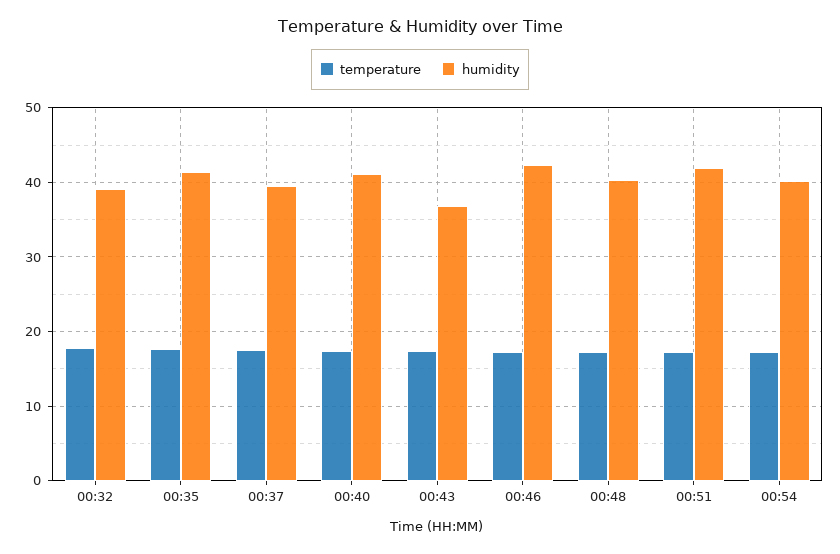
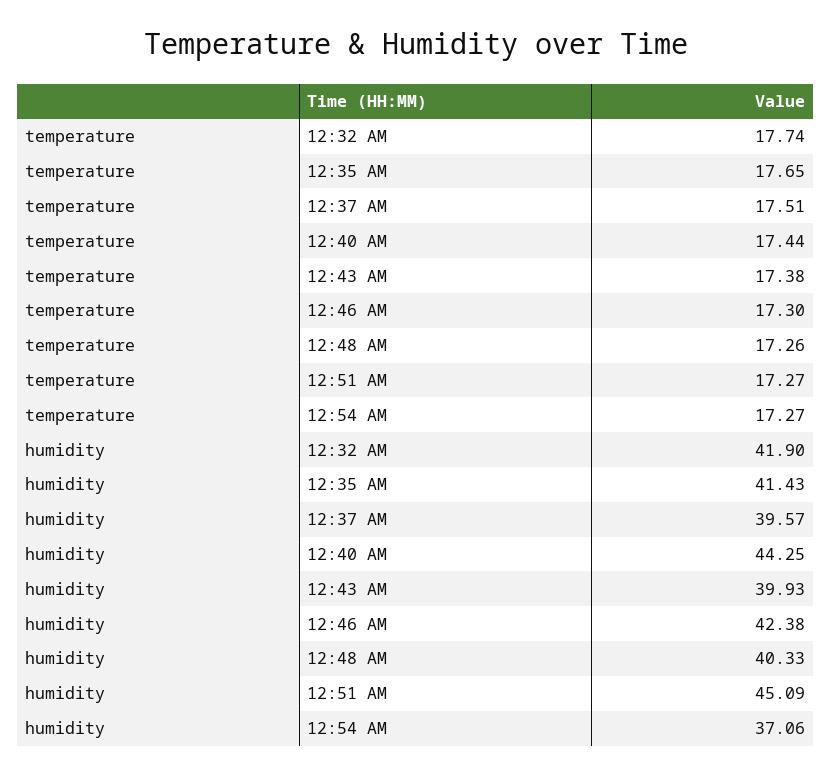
humidity, 00:32: 39 -> 41.9
humidity, 00:40: 41 -> 44.25
humidity, 00:43: 37 -> 39.93
humidity, 00:51: 42 -> 45.09
humidity, 00:54: 40 -> 37.06

